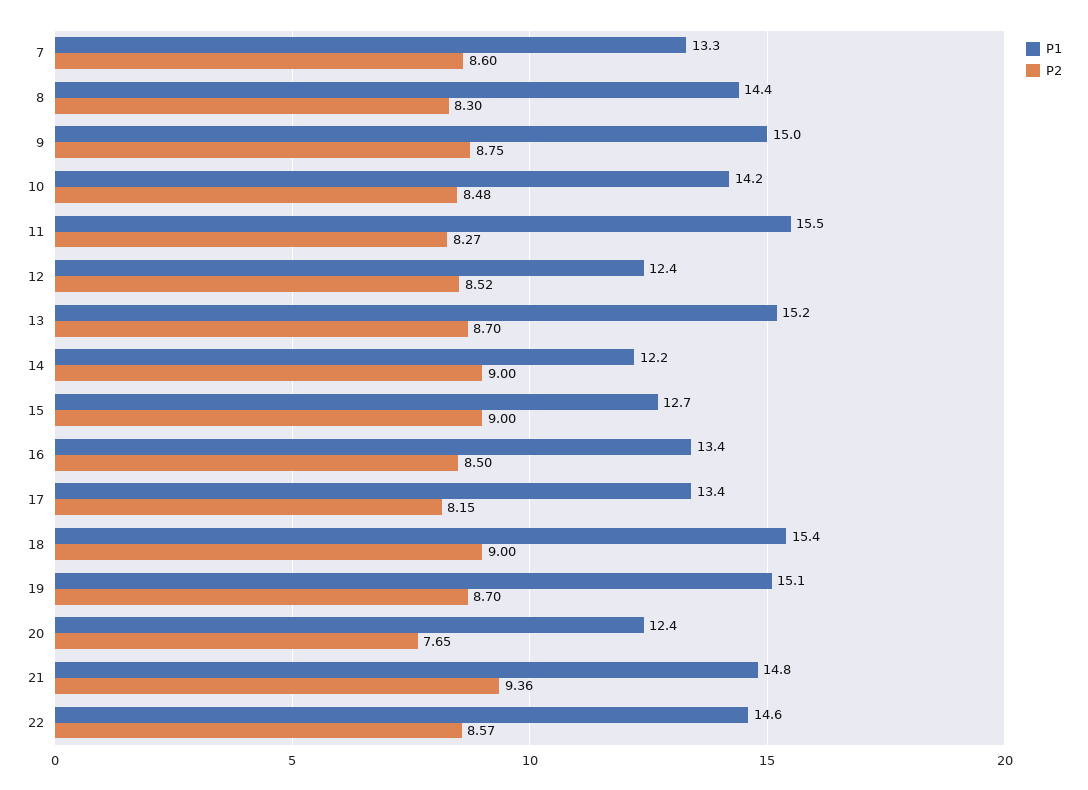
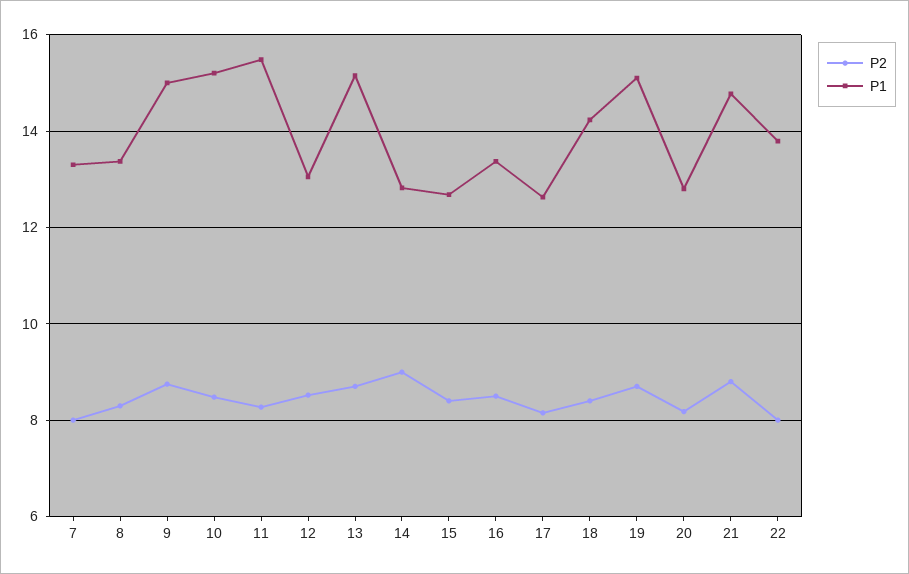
P2, 7: 8.6 -> 8
P1, 8: 14.4 -> 13.4
P1, 10: 14.2 -> 15.2
P1, 12: 12.4 -> 13
P1, 14: 12.2 -> 12.8
P2, 15: 9 -> 8.4
P1, 17: 13.4 -> 12.6
P1, 18: 15.4 -> 14.2
P2, 18: 9 -> 8.4
P1, 20: 12.4 -> 12.8
P2, 20: 7.65 -> 8.2
P2, 21: 9.36 -> 8.8
P1, 22: 14.6 -> 13.8
P2, 22: 8.57 -> 8

